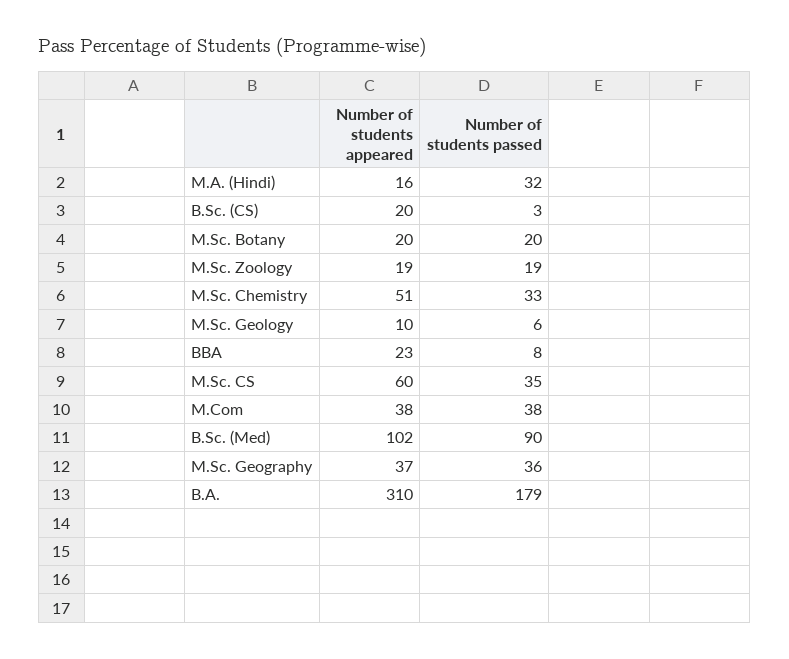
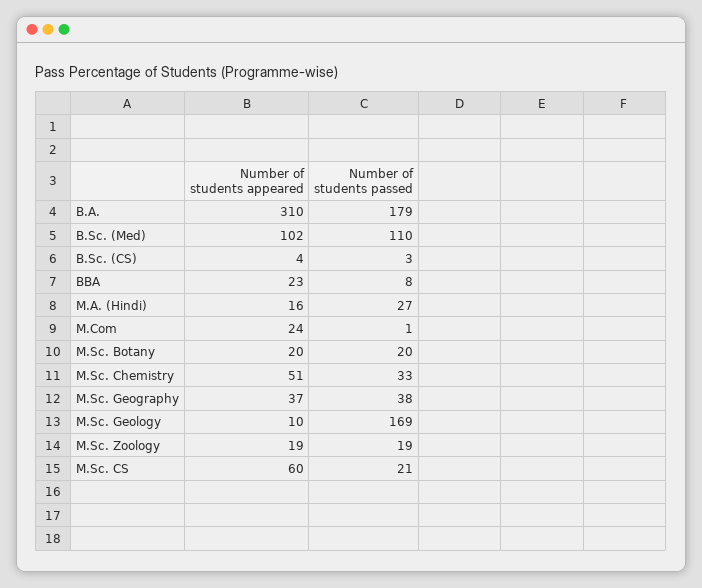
Number of students passed, M.A. (Hindi): 32 -> 27
Number of students appeared, B.Sc. (CS): 20 -> 4
Number of students passed, M.Sc. Geology: 6 -> 169
Number of students passed, M.Sc. CS: 35 -> 21
Number of students appeared, M.Com: 38 -> 24
Number of students passed, M.Com: 38 -> 1
Number of students passed, B.Sc. (Med): 90 -> 110
Number of students passed, M.Sc. Geography: 36 -> 38

